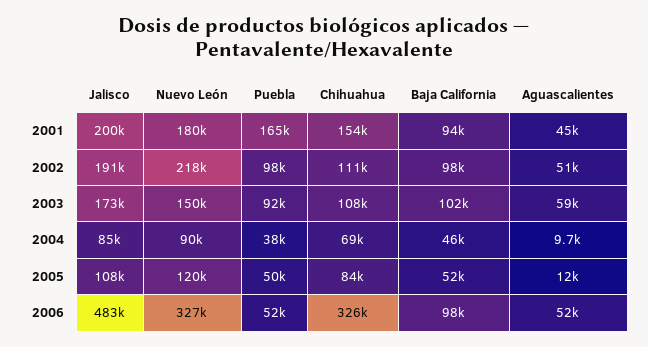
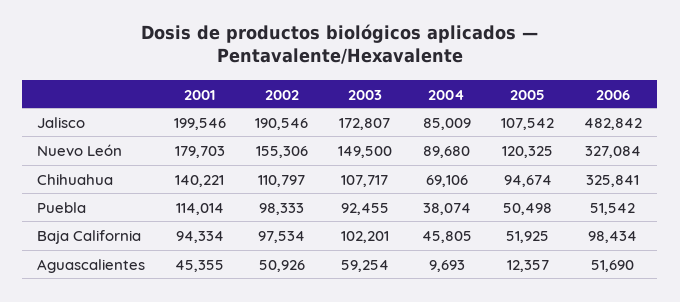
Puebla, 2001: 165000 -> 114014
Chihuahua, 2001: 154000 -> 140221
Nuevo León, 2002: 218000 -> 155306
Chihuahua, 2005: 84000 -> 94674

